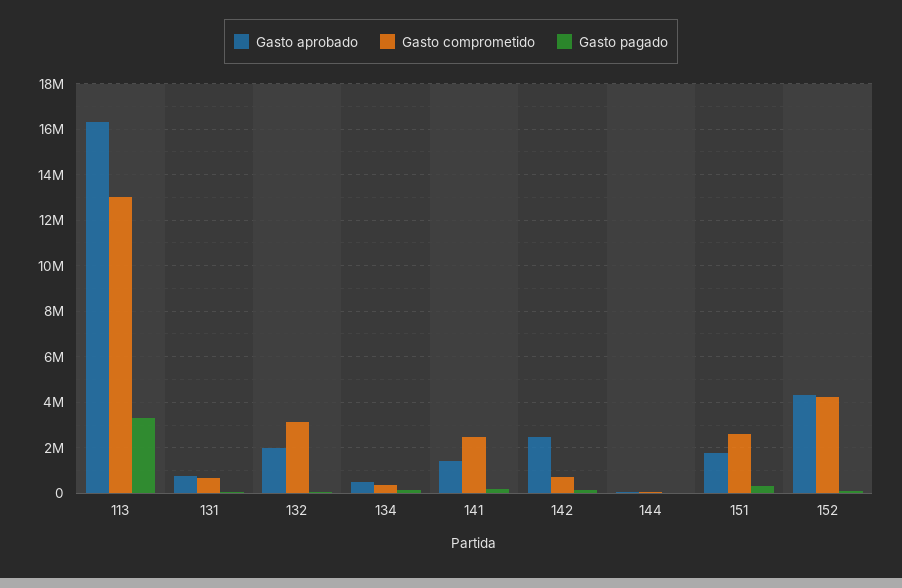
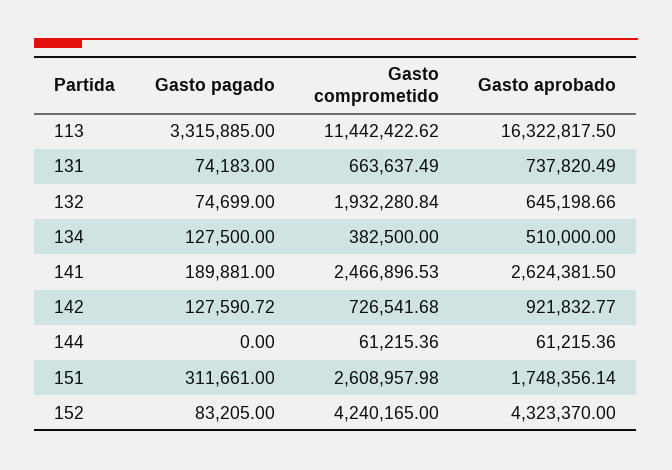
Gasto comprometido, 113: 13000000 -> 11442422.62
Gasto aprobado, 132: 2000000 -> 645198.66
Gasto comprometido, 132: 3000000 -> 1932280.84
Gasto aprobado, 141: 1500000 -> 2624381.5
Gasto aprobado, 142: 2500000 -> 921832.77

